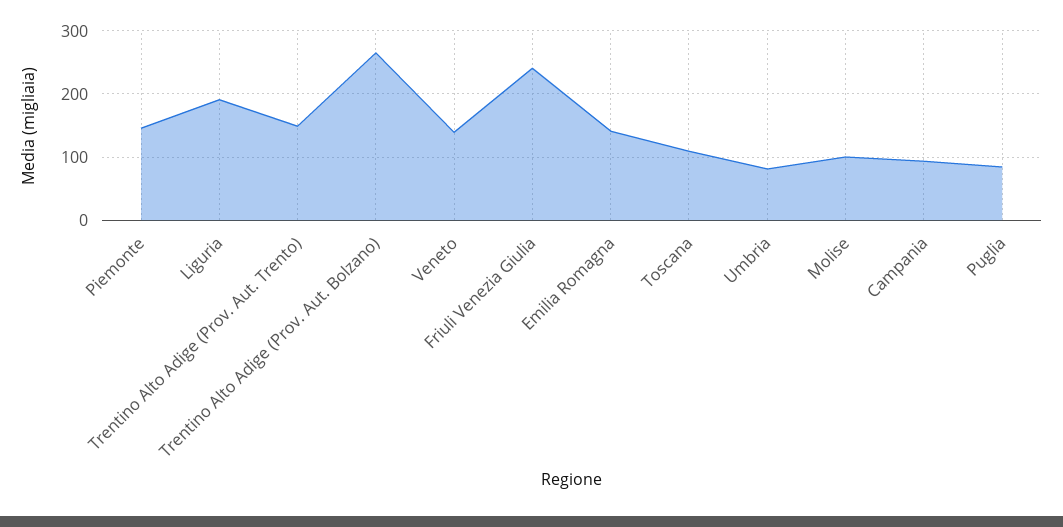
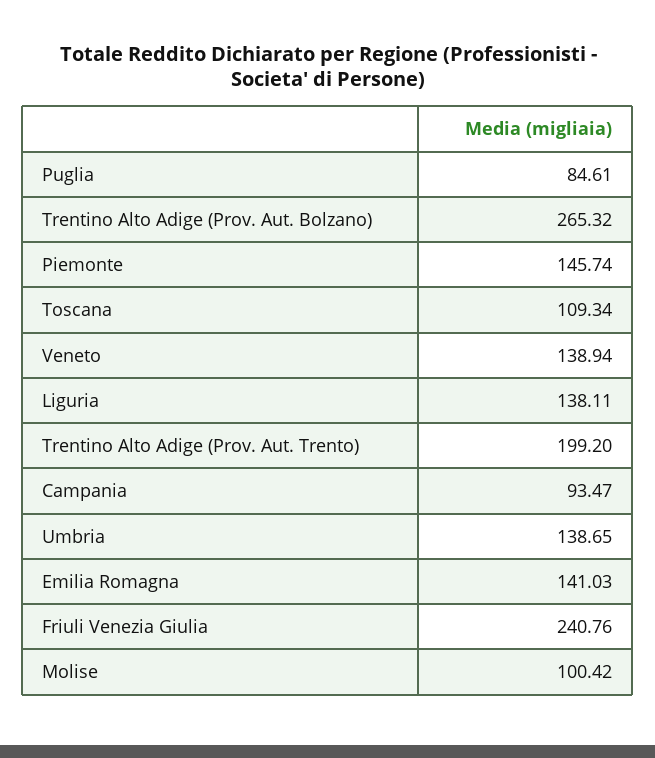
Liguria: 190 -> 138.11
Trentino Alto Adige (Prov. Aut. Trento): 150 -> 199.2
Umbria: 80 -> 138.65

